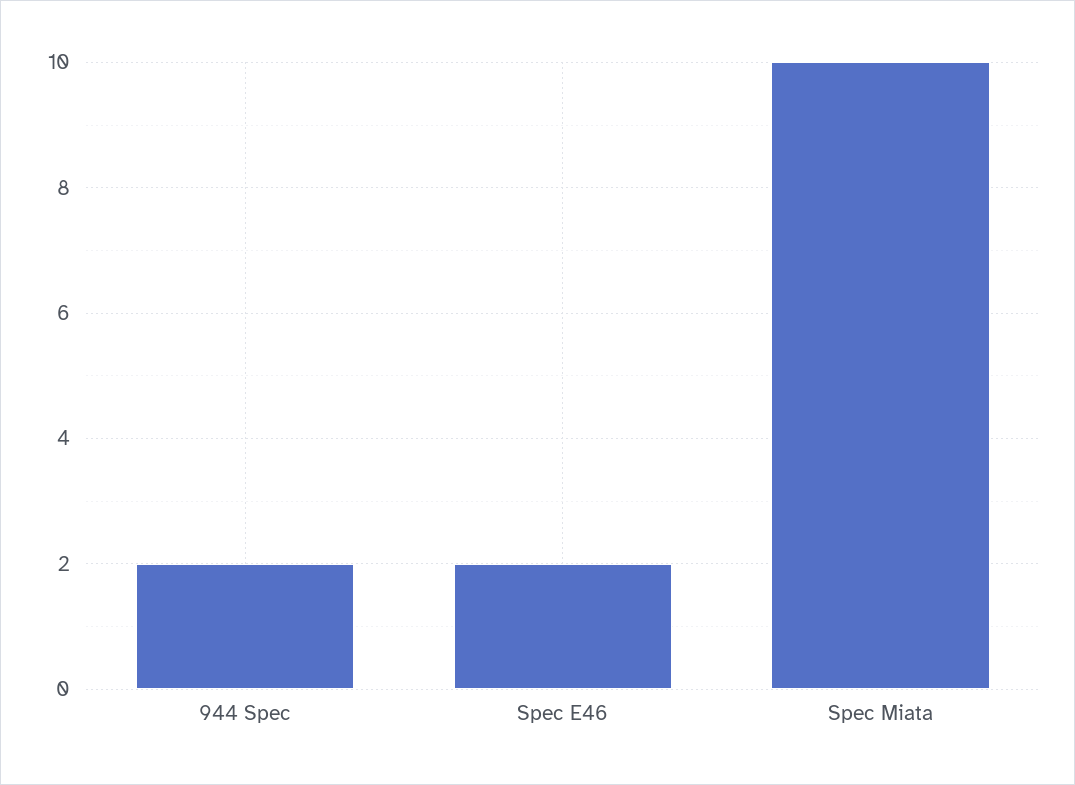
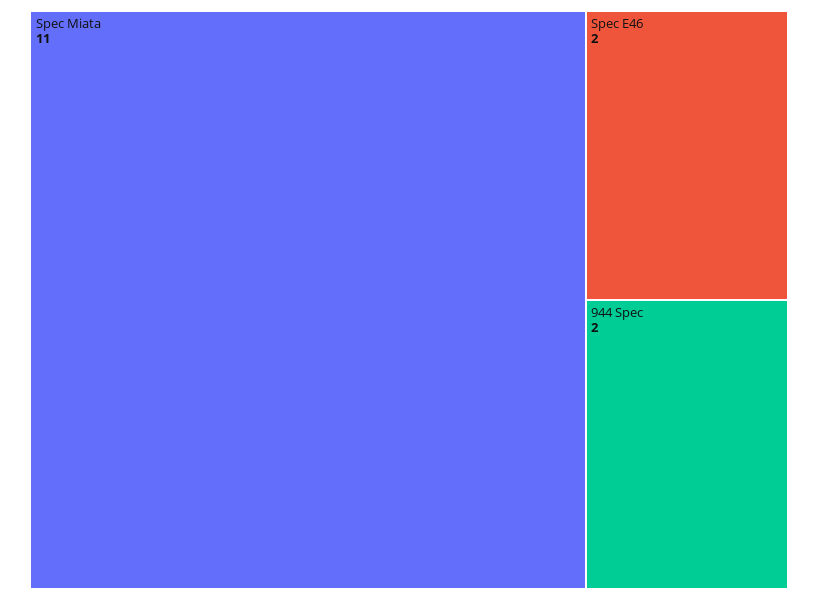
Spec Miata: 10 -> 11

